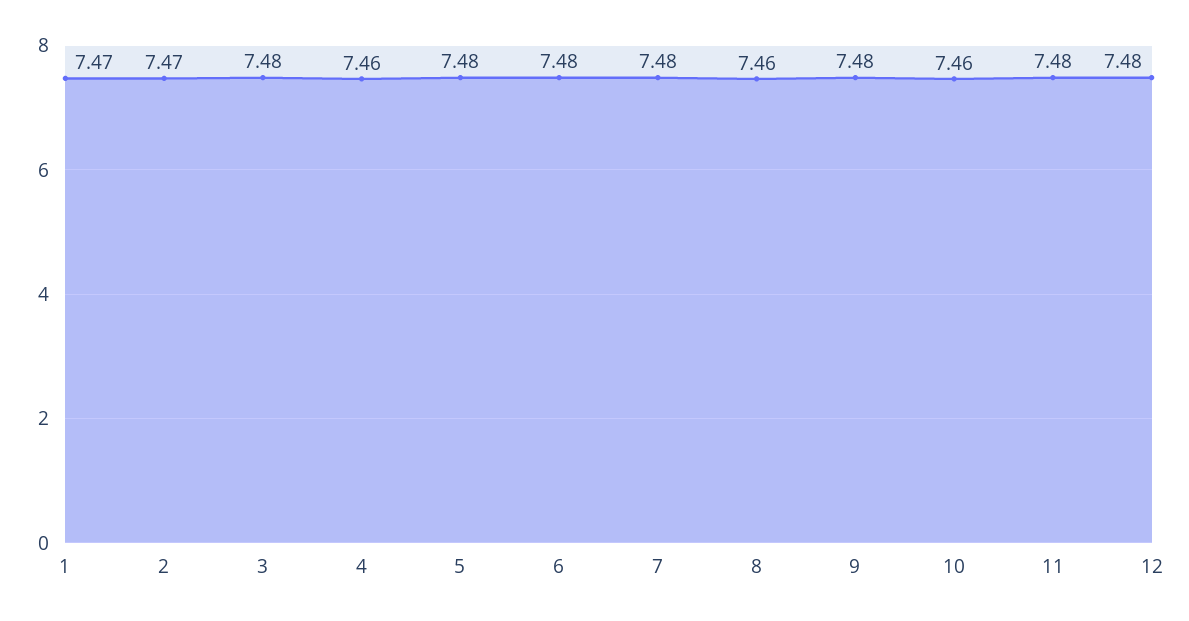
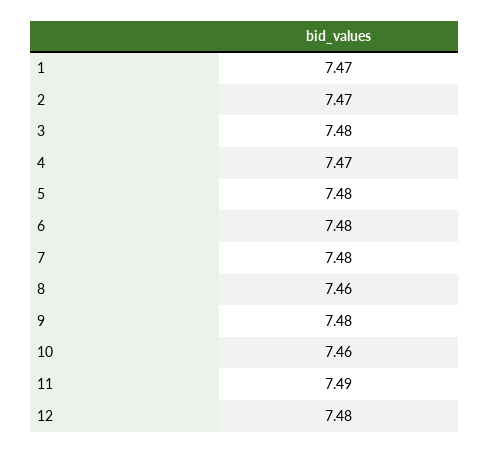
4: 7.46 -> 7.47
11: 7.48 -> 7.49

